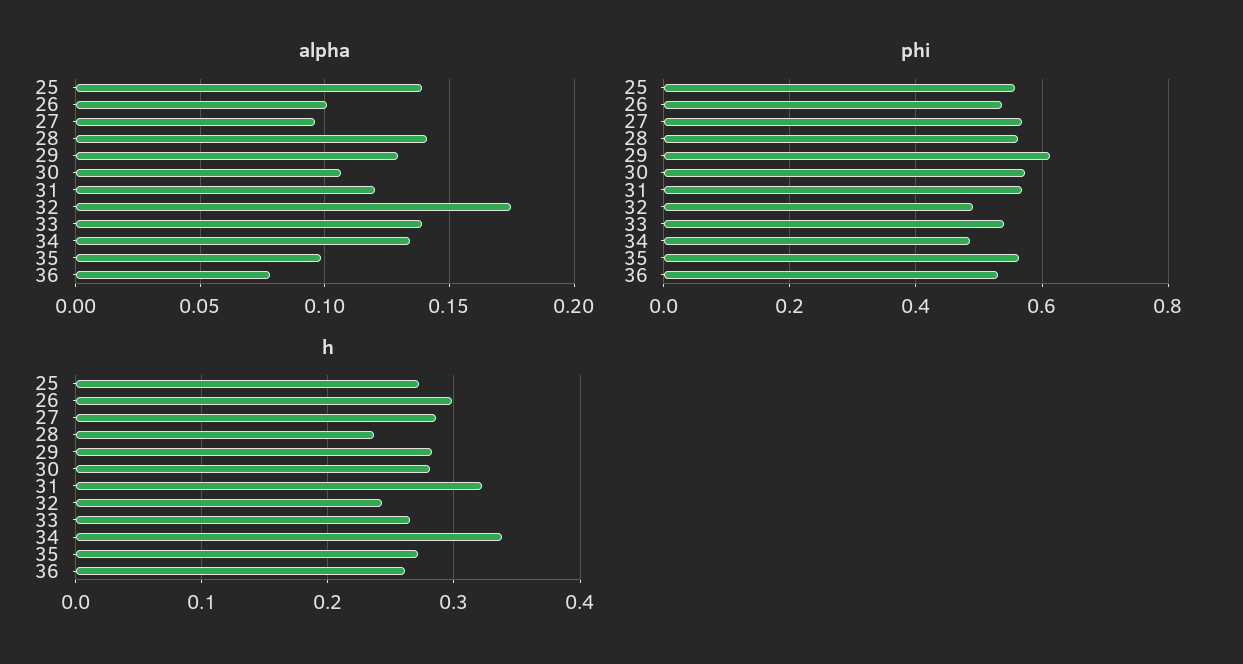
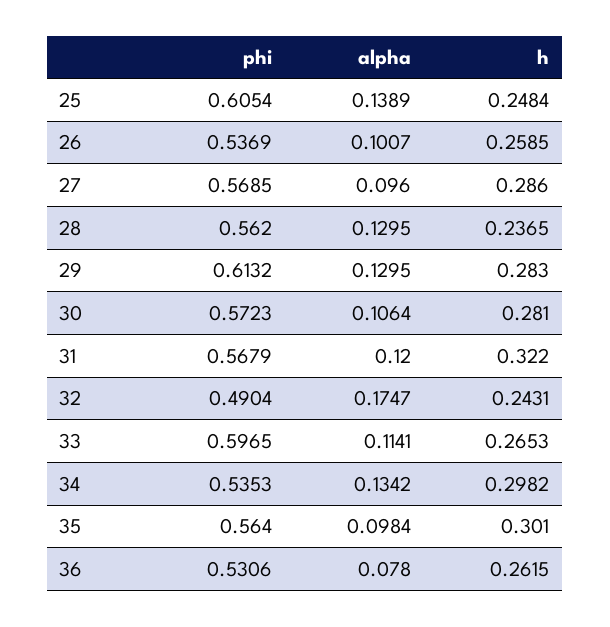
alpha, 28: 0.14 -> 0.1295
alpha, 33: 0.14 -> 0.1141
phi, 25: 0.56 -> 0.6054
phi, 33: 0.54 -> 0.5965
phi, 34: 0.48 -> 0.5353
h, 25: 0.27 -> 0.2484
h, 26: 0.3 -> 0.2585
h, 34: 0.34 -> 0.2982
h, 35: 0.27 -> 0.301

